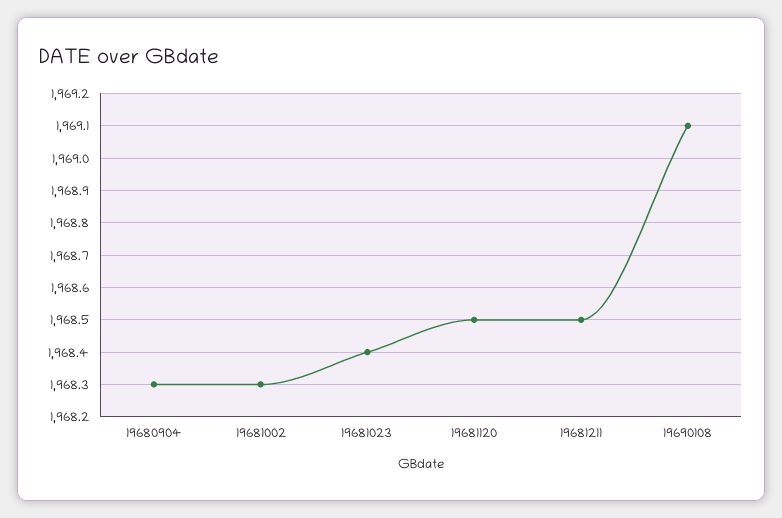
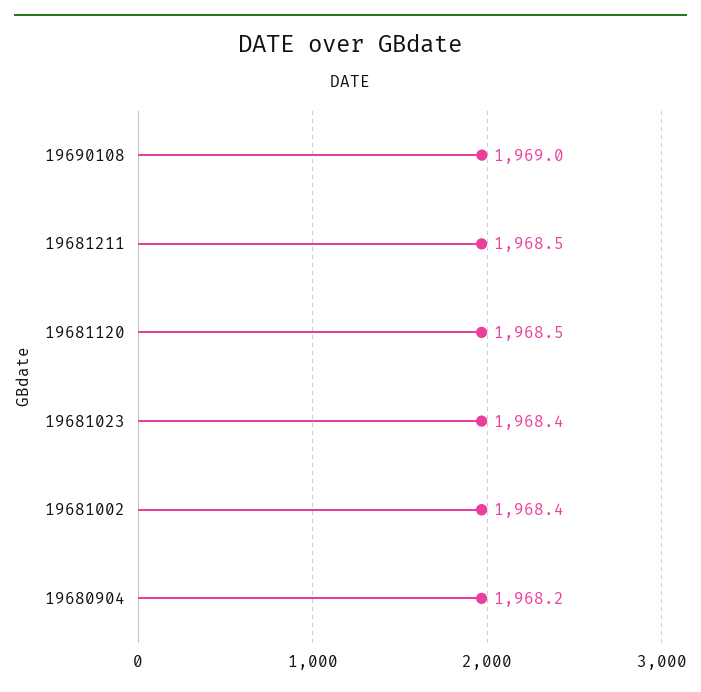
19680904: 1968.3 -> 1968.2
19681002: 1968.3 -> 1968.4
19690108: 1969.1 -> 1969

